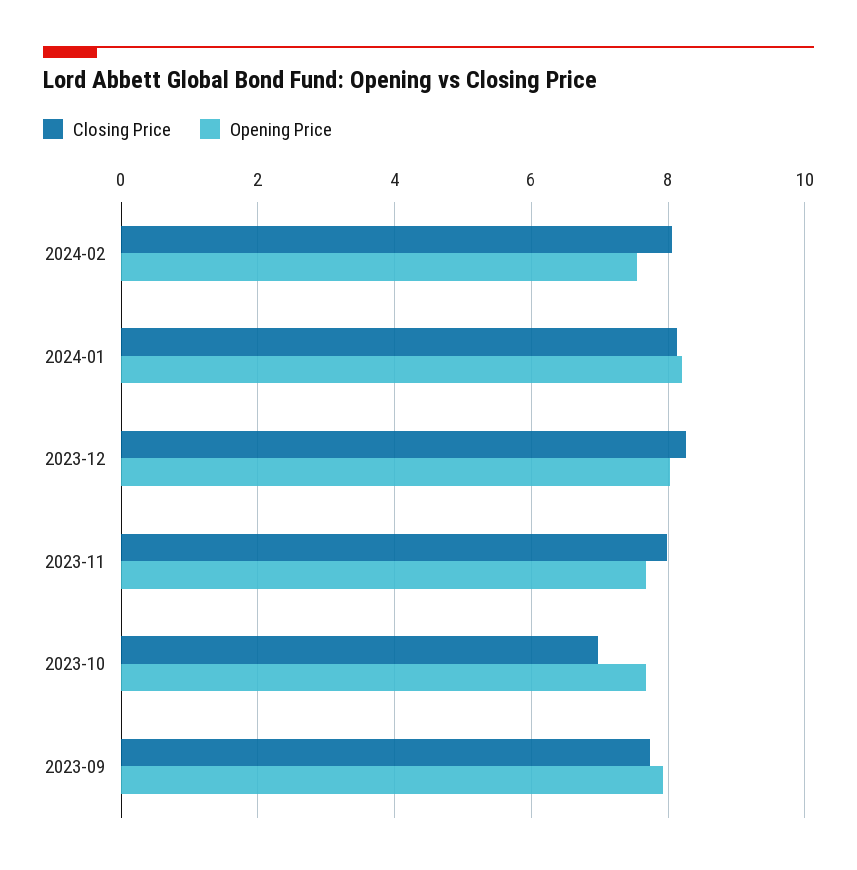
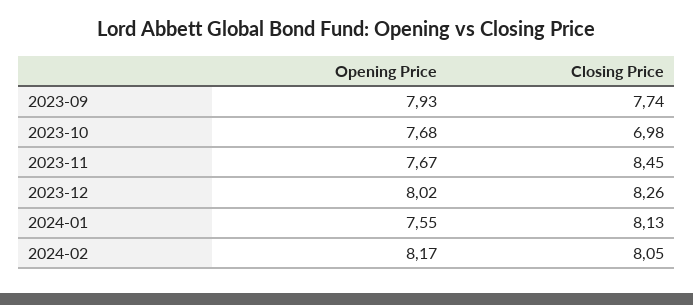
Opening Price, 2024-02: 7.6 -> 8.17
Opening Price, 2024-01: 8.2 -> 7.55
Closing Price, 2023-11: 8 -> 8.45

